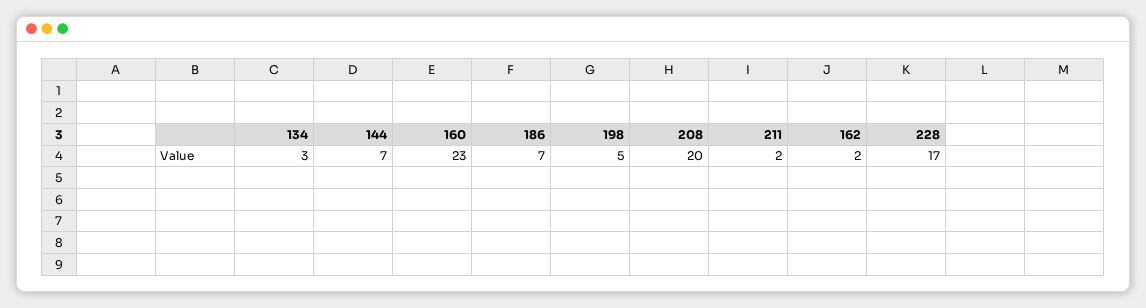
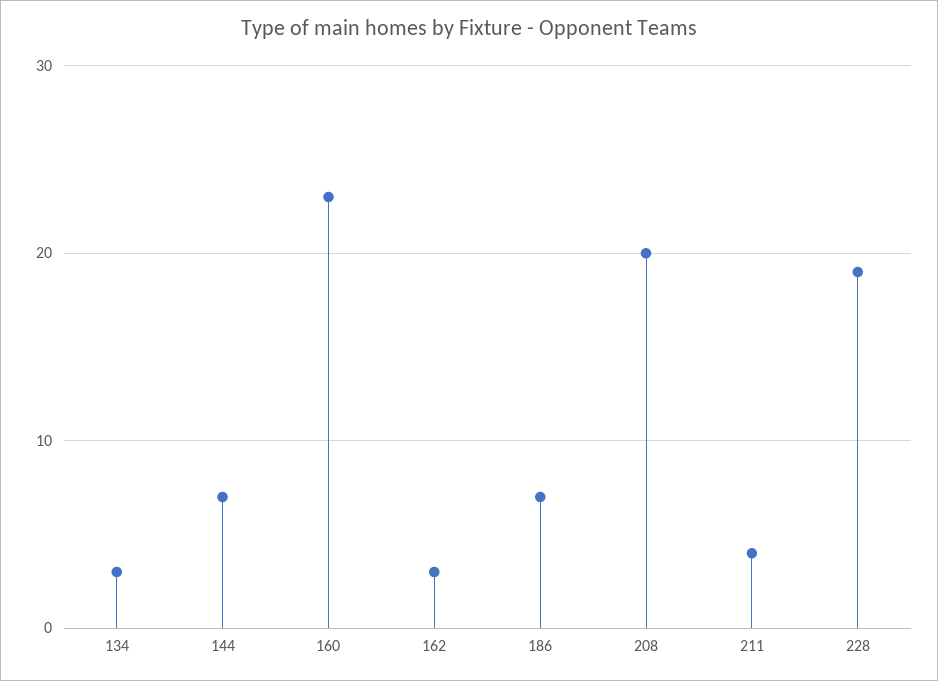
198: 5 -> none
211: 2 -> 4
162: 2 -> 3
228: 17 -> 19

